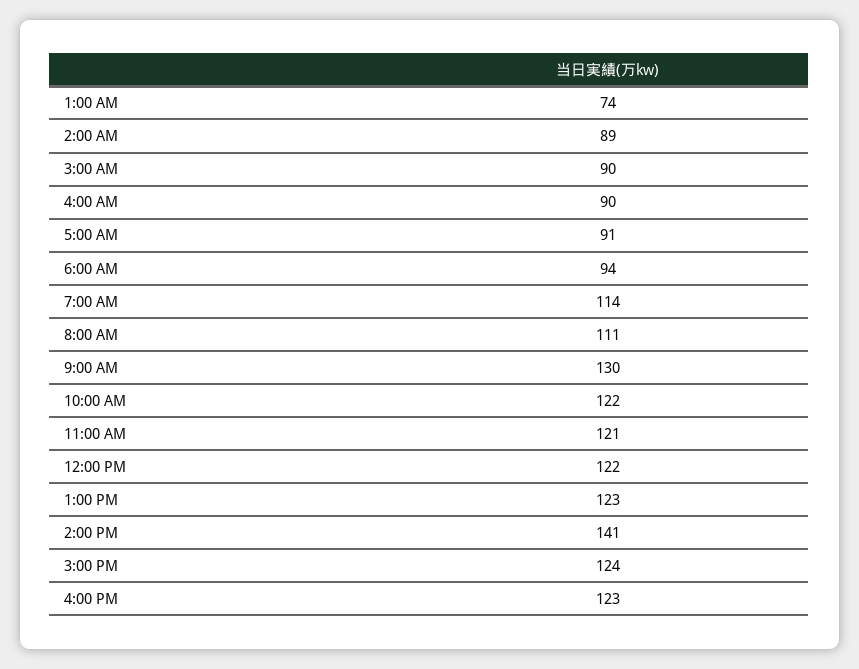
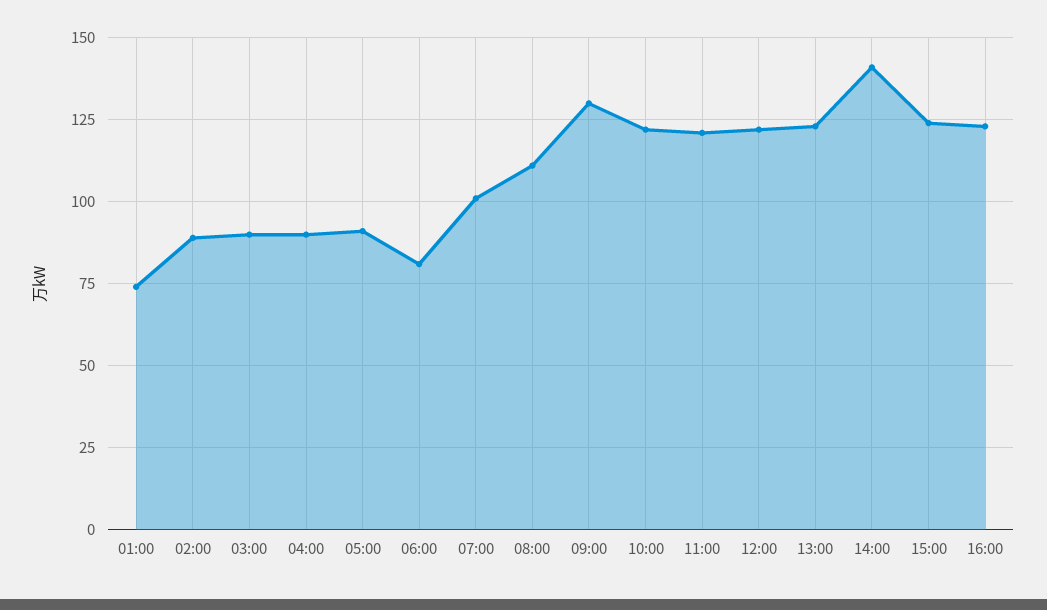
6:00 AM: 94 -> 80
7:00 AM: 114 -> 100

